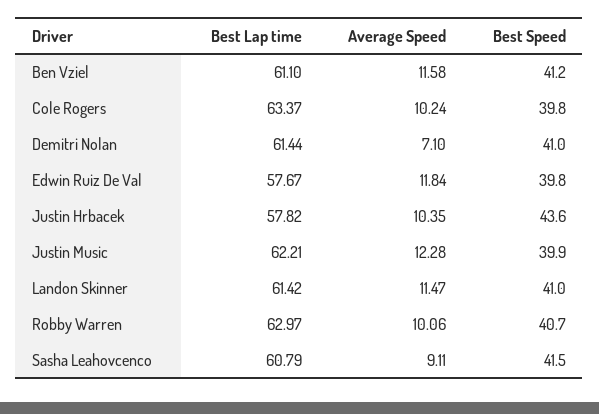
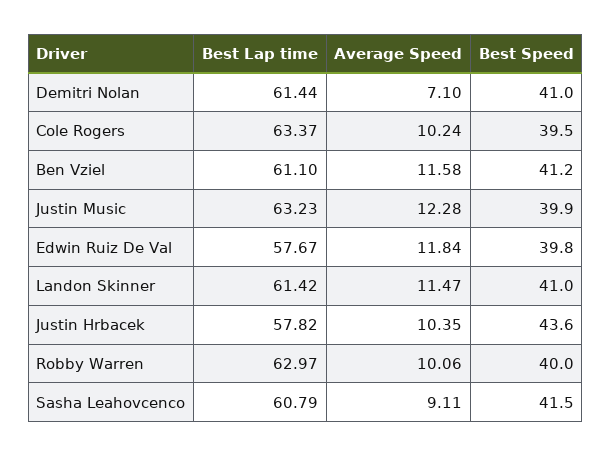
Best Speed, Cole Rogers: 39.8 -> 39.5
Best Lap time, Justin Music: 62.21 -> 63.23
Best Speed, Robby Warren: 40.7 -> 40

